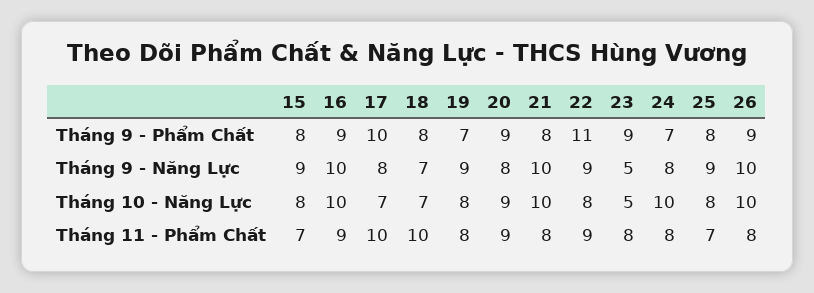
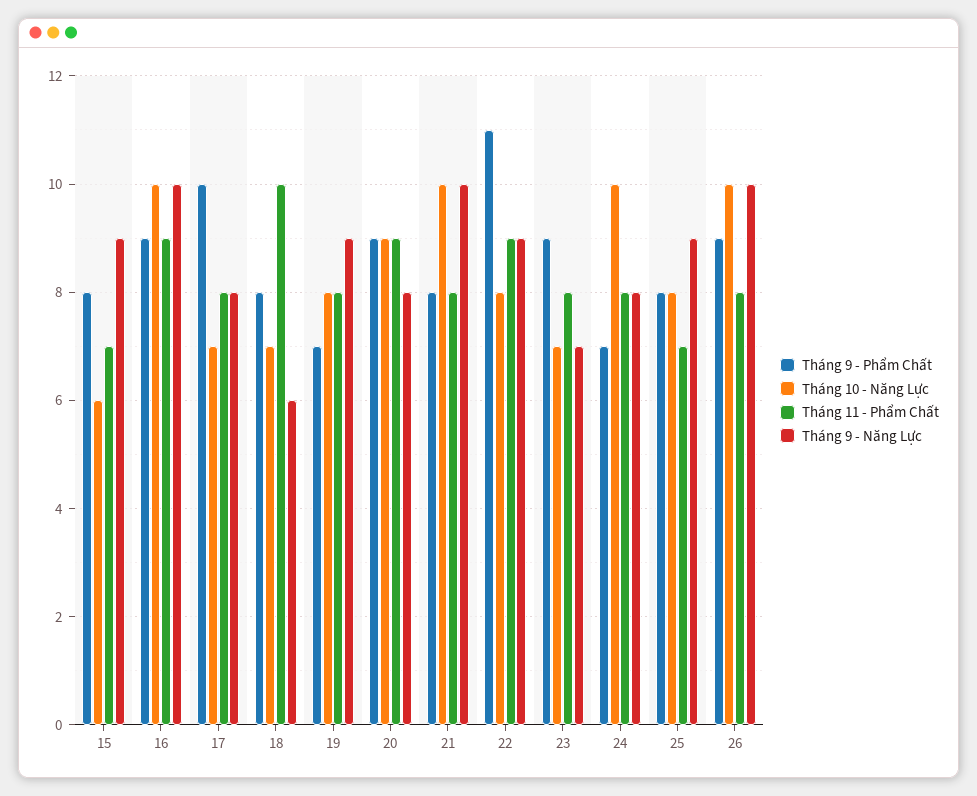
Tháng 9 - Năng Lực, 18: 7 -> 6
Tháng 9 - Năng Lực, 23: 5 -> 7
Tháng 10 - Năng Lực, 15: 8 -> 6
Tháng 10 - Năng Lực, 23: 5 -> 7
Tháng 11 - Phẩm Chất, 17: 10 -> 8

